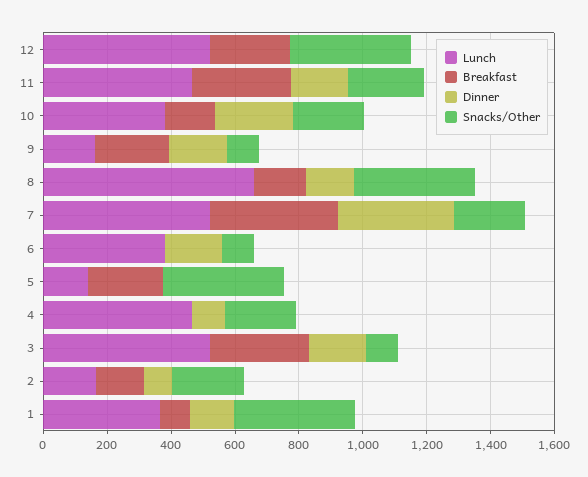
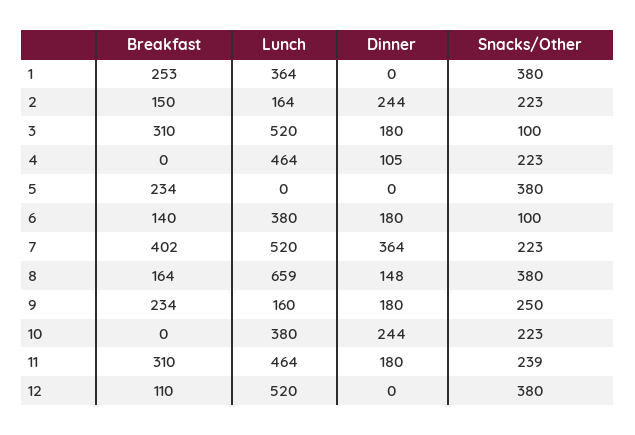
Breakfast, 12: 250 -> 110
Breakfast, 10: 150 -> 0
Snacks/Other, 9: 100 -> 250
Breakfast, 6: 0 -> 140
Lunch, 5: 150 -> 0
Dinner, 2: 100 -> 244
Breakfast, 1: 100 -> 253
Dinner, 1: 150 -> 0

